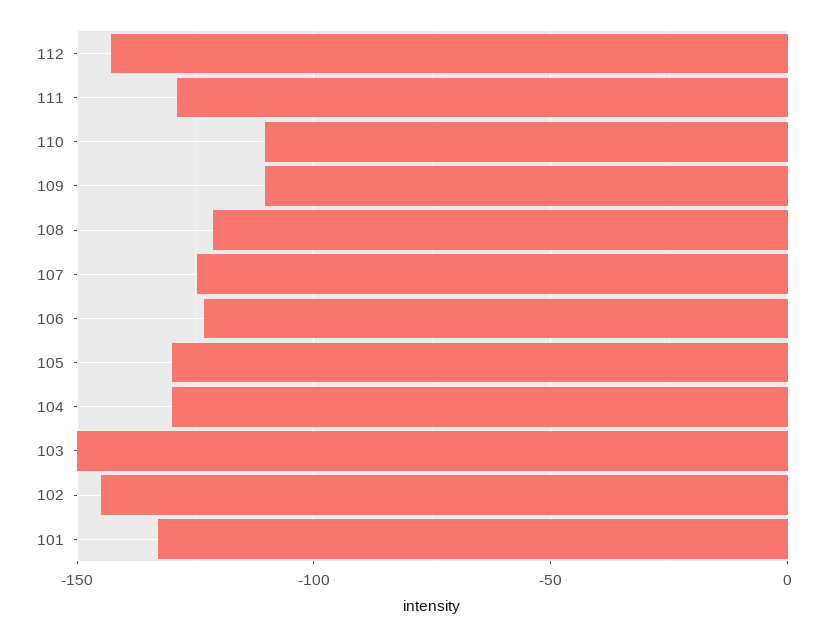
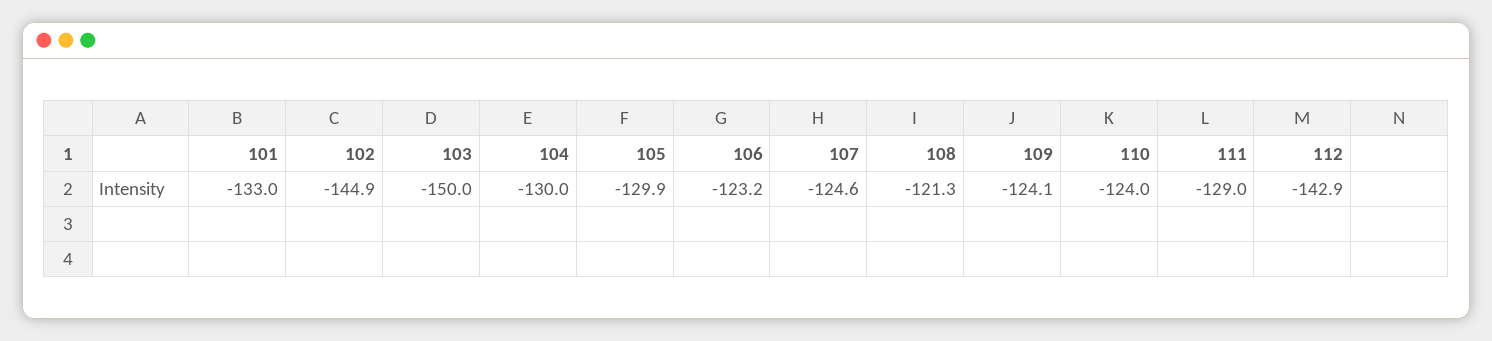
110: -110 -> -124
109: -110 -> -124.1

